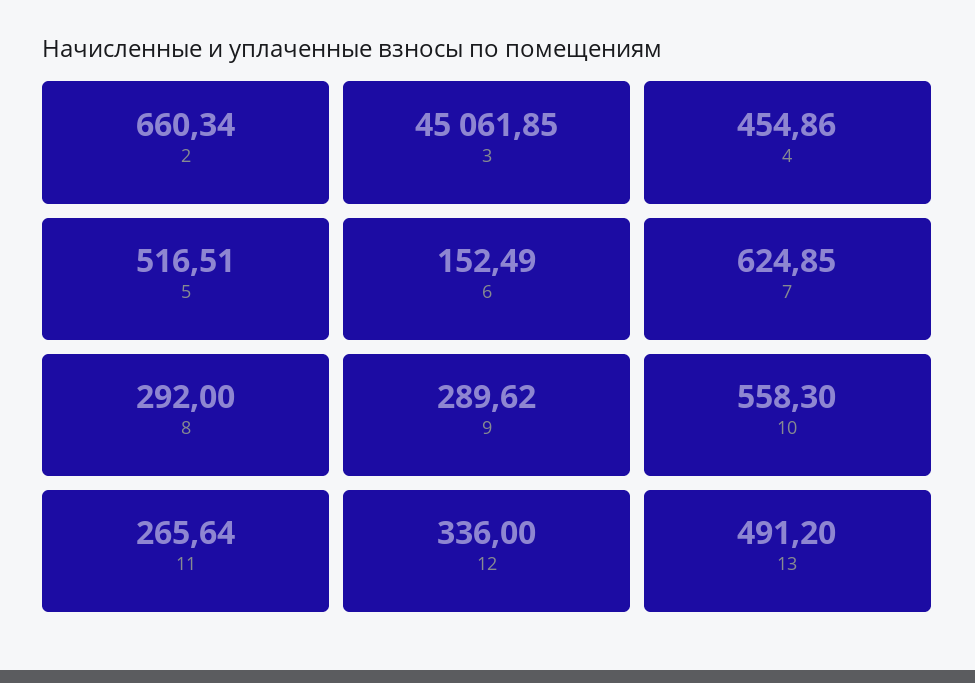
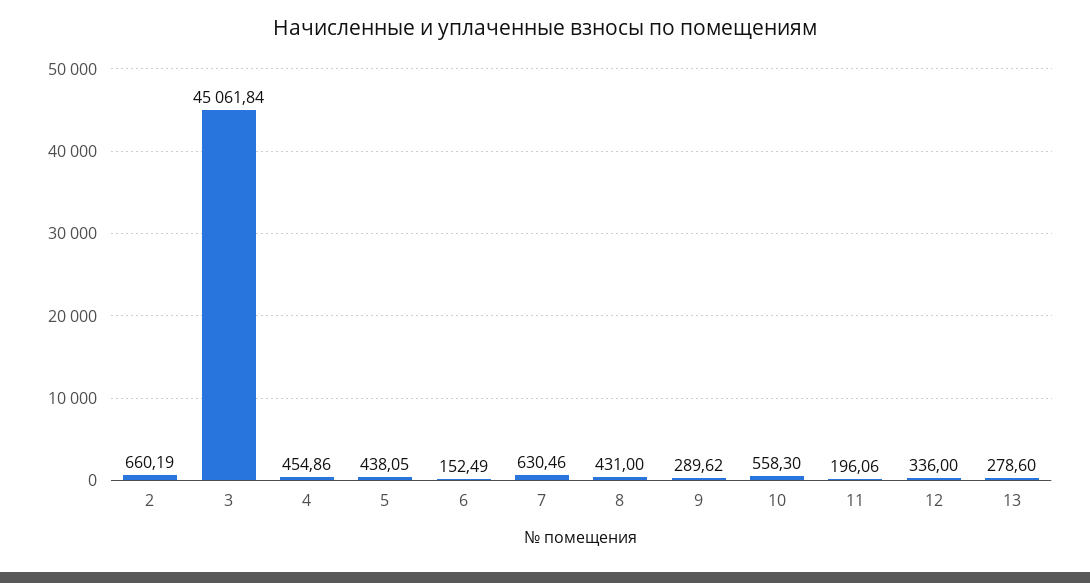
2: 660.34 -> 660.19
3: 45061.85 -> 45061.84
5: 516.51 -> 438.05
7: 624.85 -> 630.46
8: 292 -> 431
11: 265.64 -> 196.06
13: 491.2 -> 278.6

